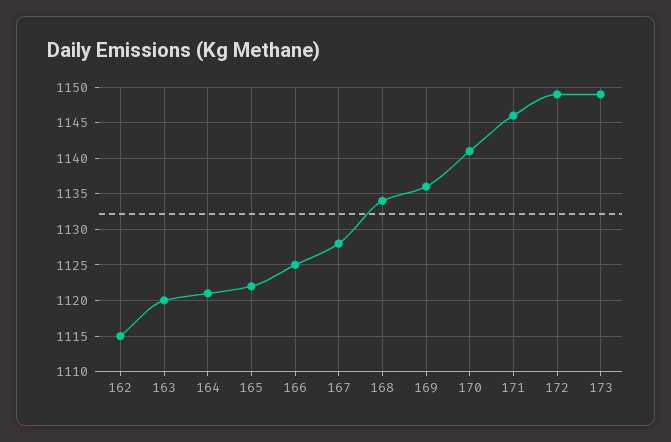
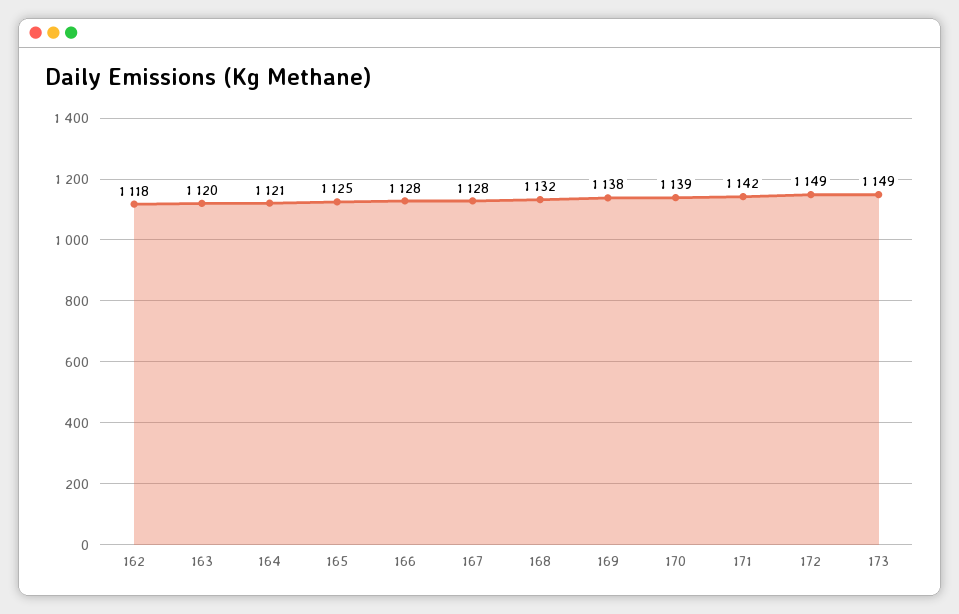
162: 1115 -> 1118
165: 1122 -> 1125
166: 1125 -> 1128
168: 1134 -> 1132
169: 1136 -> 1138
170: 1141 -> 1139
171: 1146 -> 1142

